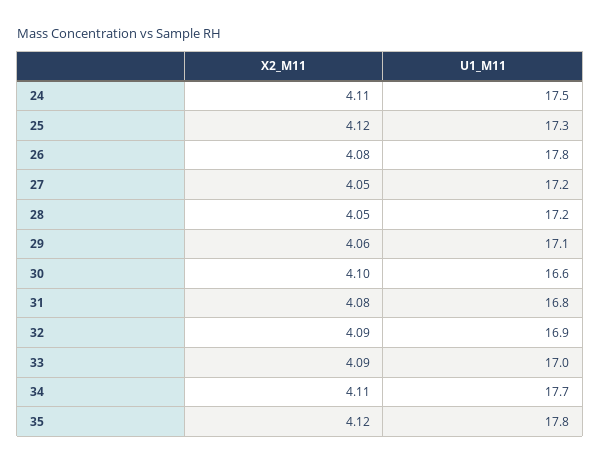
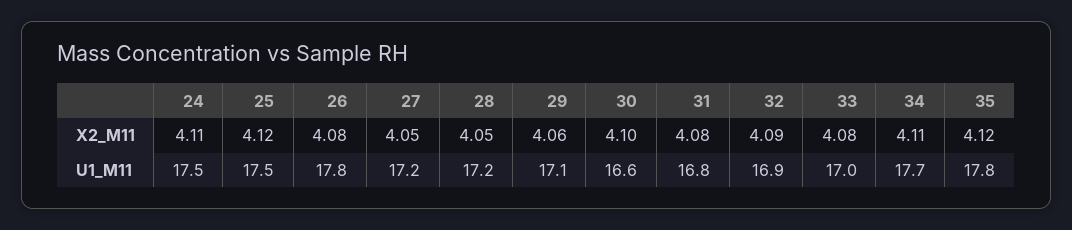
U1_M11, 25: 17.3 -> 17.5
X2_M11, 33: 4.09 -> 4.08

